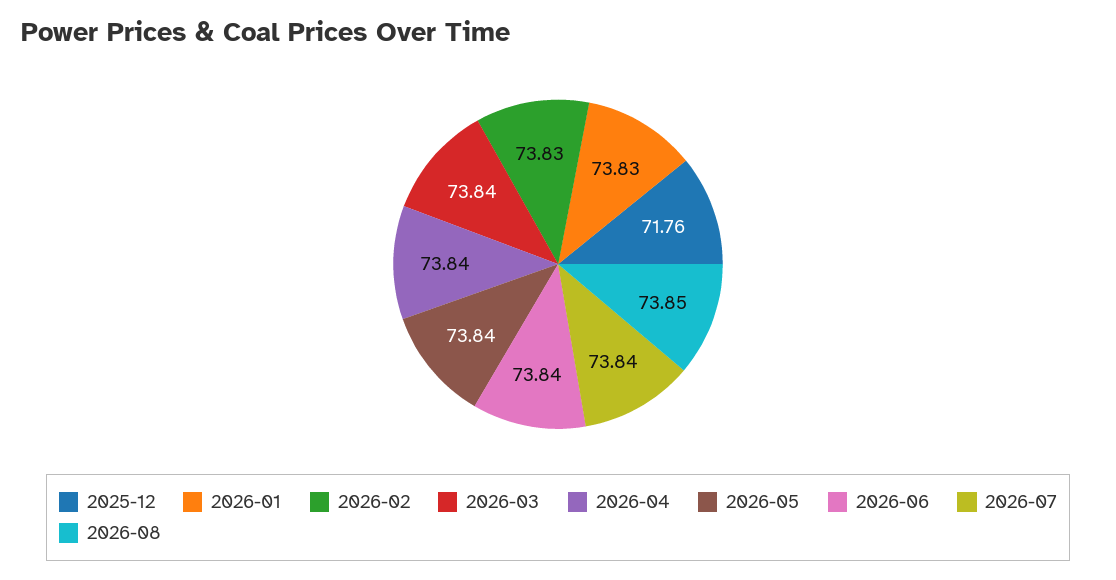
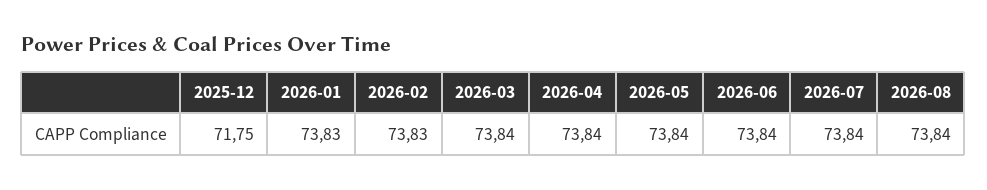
2025-12: 71.76 -> 71.75
2026-08: 73.85 -> 73.84

